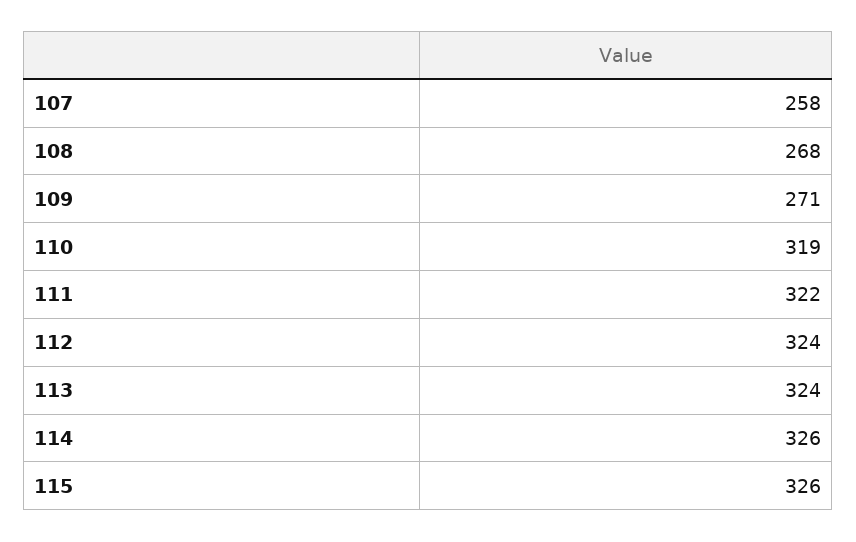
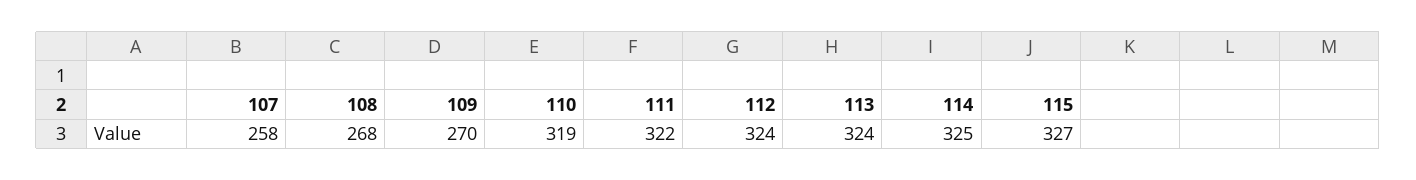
109: 271 -> 270
114: 326 -> 325
115: 326 -> 327

